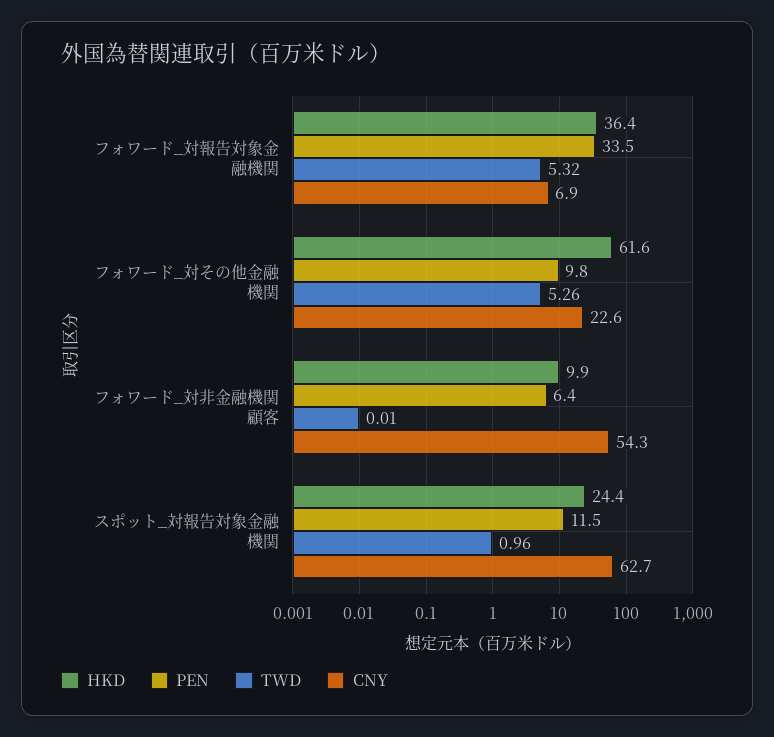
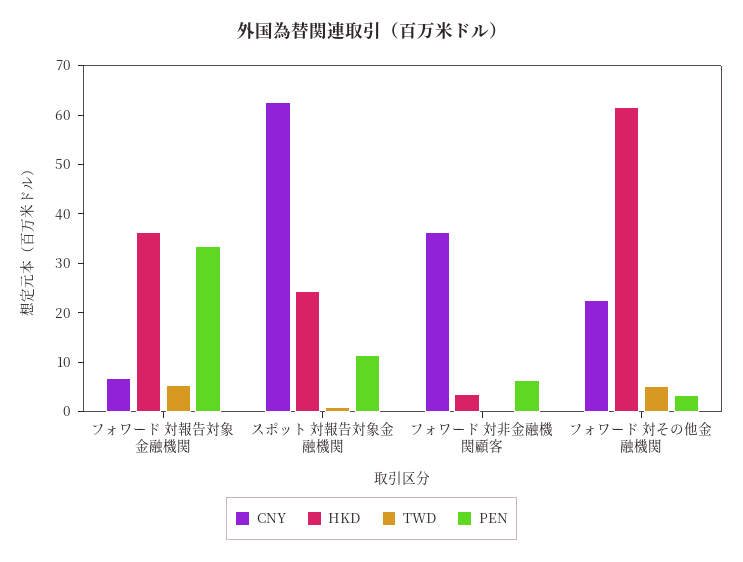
PEN, フォワード_対その他金融機関: 9.8 -> 4
HKD, フォワード_対非金融機関顧客: 9.9 -> 4
CNY, フォワード_対非金融機関顧客: 54.3 -> 36

